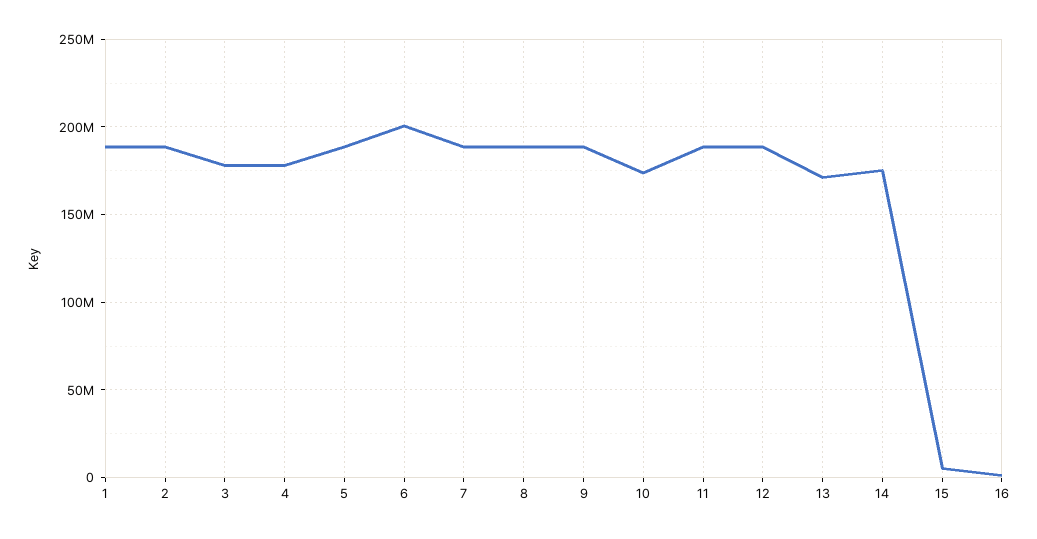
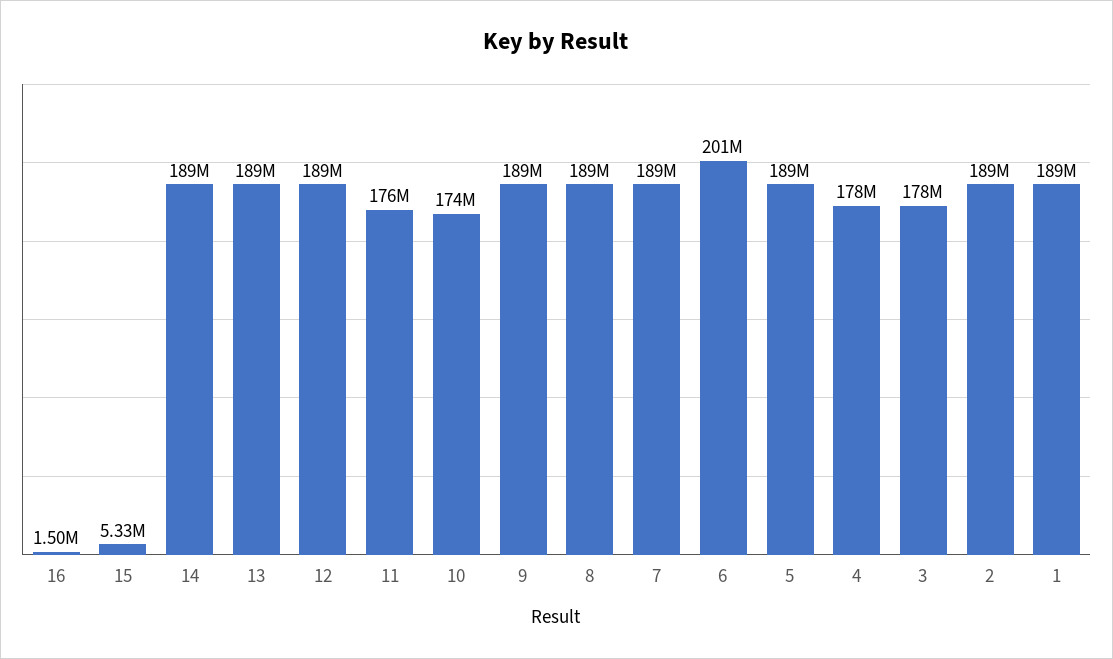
11: 190000000 -> 176000000
13: 170000000 -> 189000000
14: 175000000 -> 189000000

